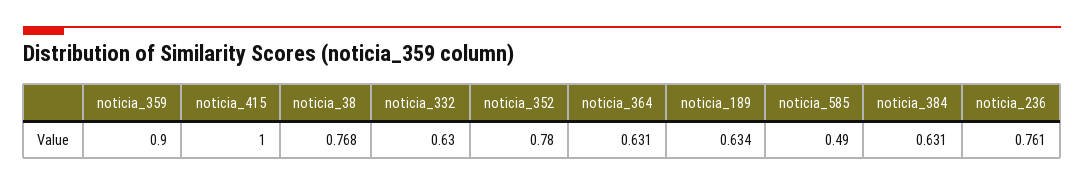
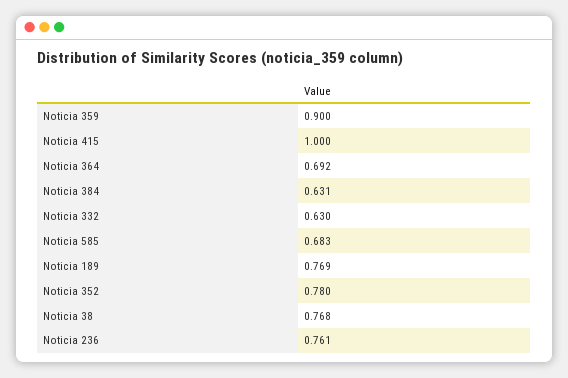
noticia_364: 0.631 -> 0.692
noticia_189: 0.634 -> 0.769
noticia_585: 0.49 -> 0.683

